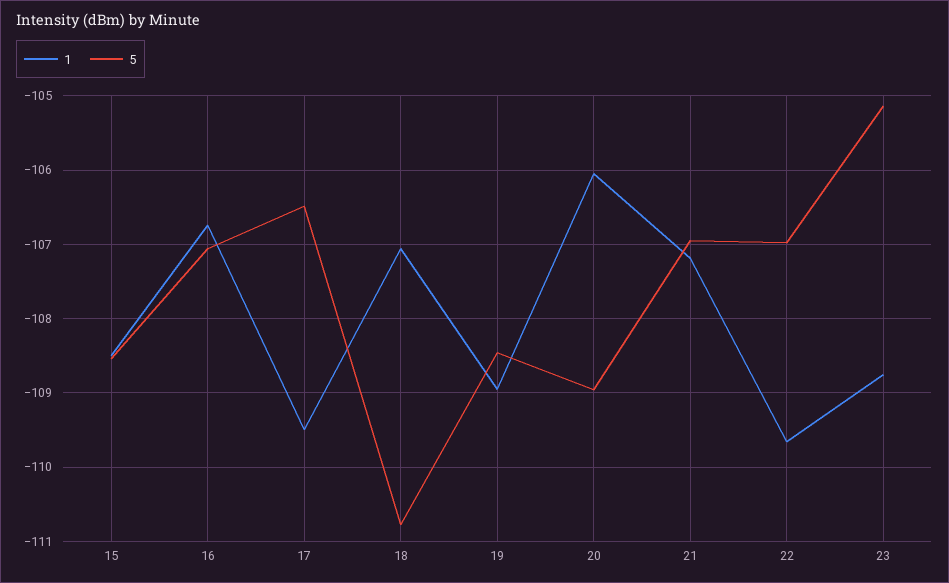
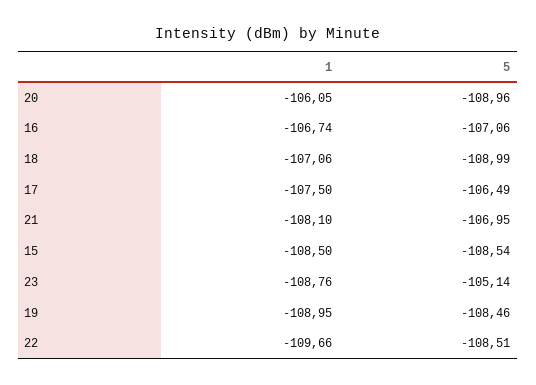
1, 17: -109.5 -> -107.5
5, 18: -110.8 -> -108.99
1, 21: -107.2 -> -108.1
5, 22: -107 -> -108.51

